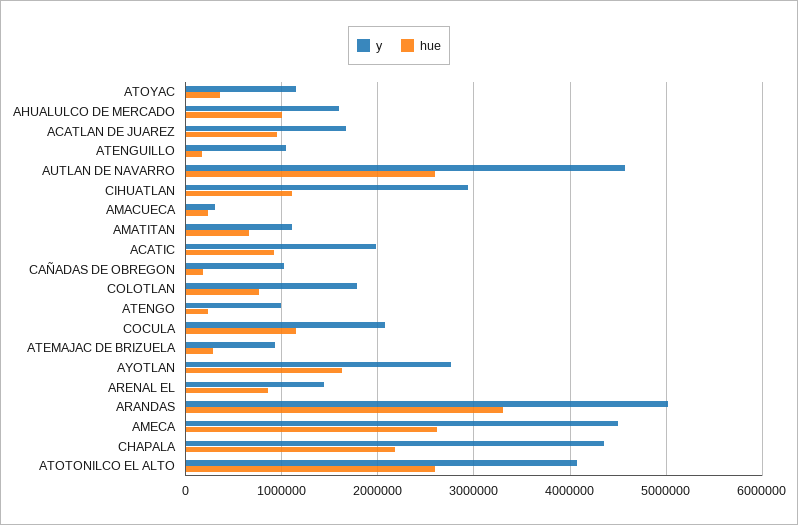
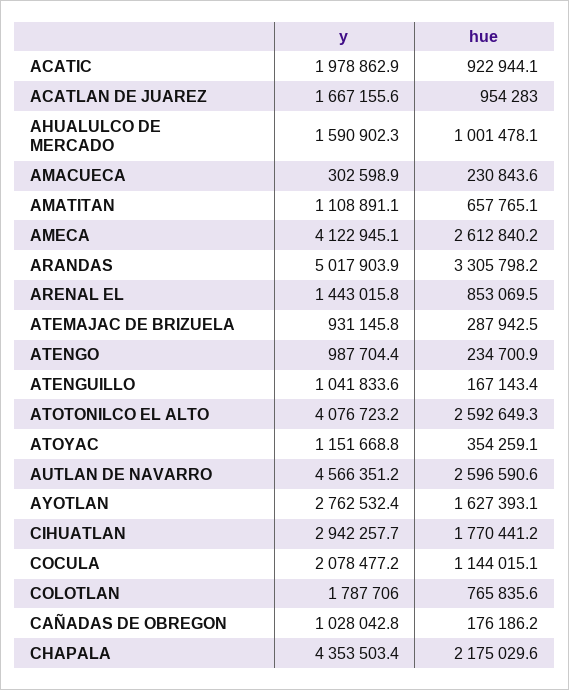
hue, CIHUATLAN: 1100000 -> 1770441.2
y, AMECA: 4500000 -> 4122945.1

